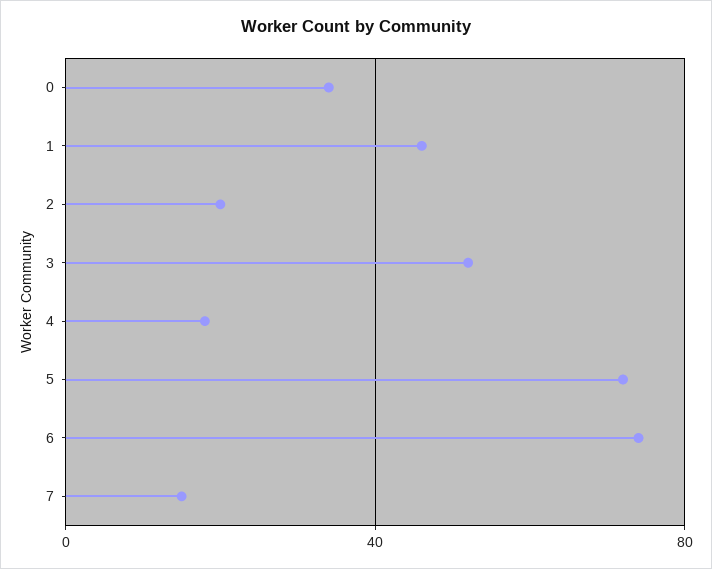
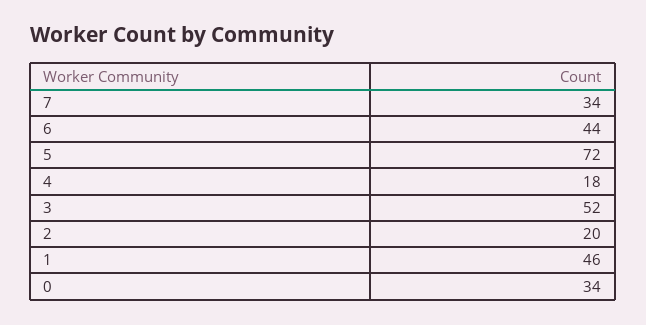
6: 75 -> 44
7: 15 -> 34

